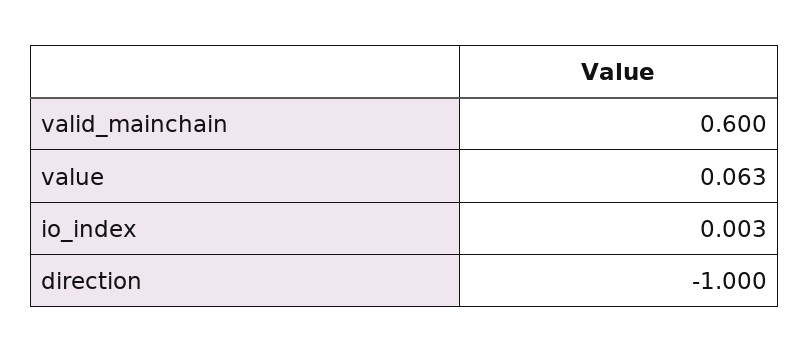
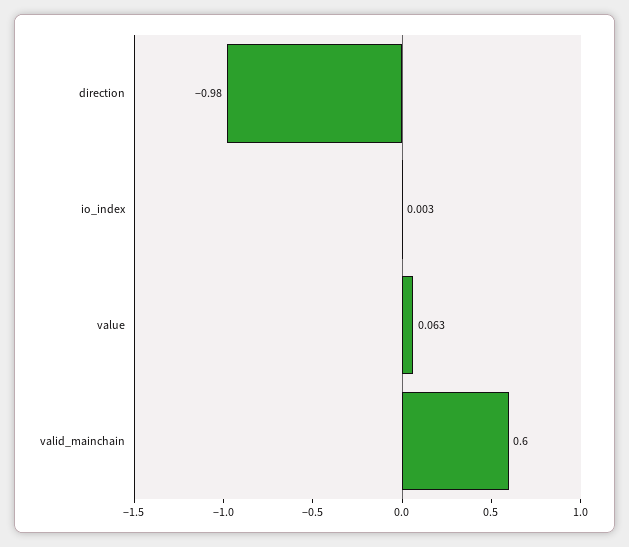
direction: -1 -> -0.98

